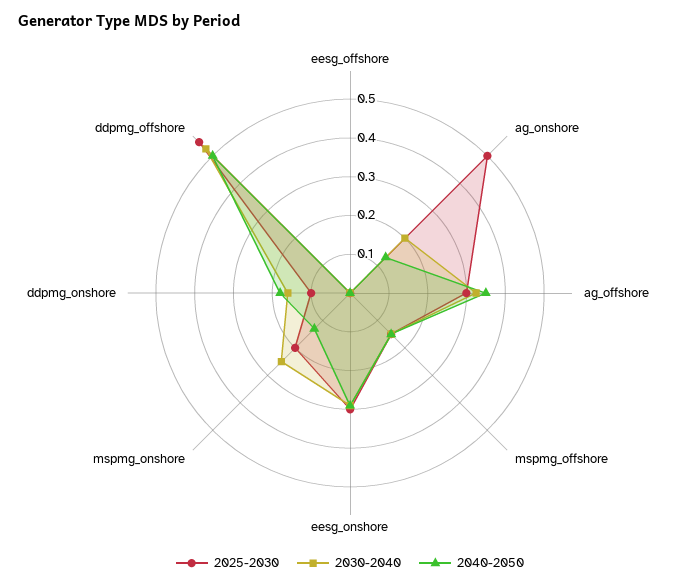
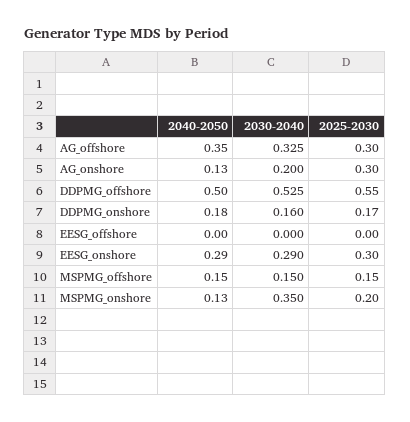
2025-2030, ag_onshore: 0.5 -> 0.3
2030-2040, mspmg_onshore: 0.25 -> 0.35
2025-2030, ddpmg_onshore: 0.1 -> 0.17

